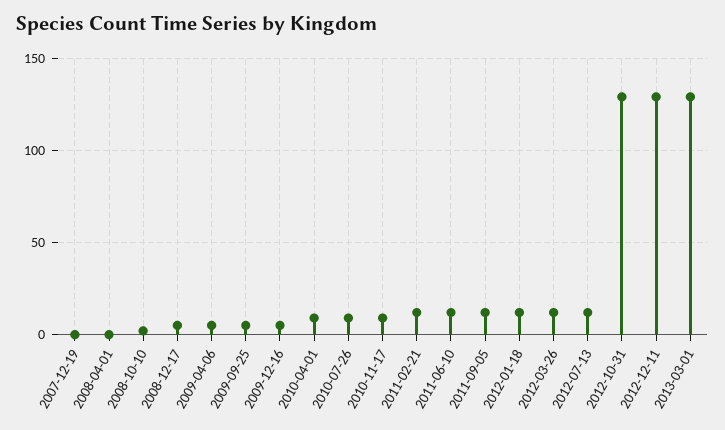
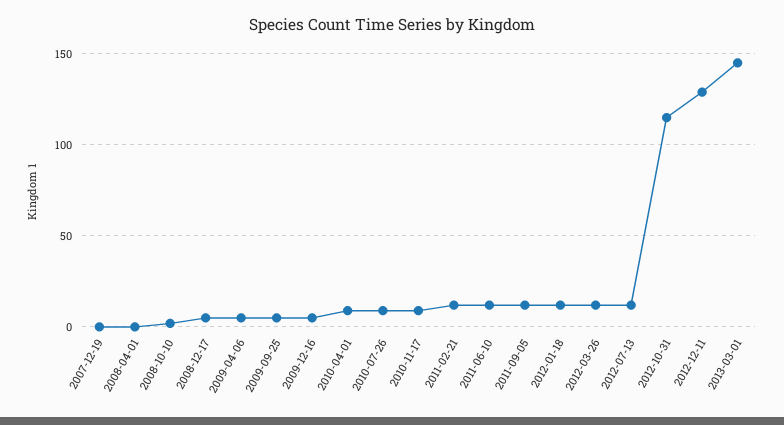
2012-10-31: 130 -> 115
2013-03-01: 130 -> 145

